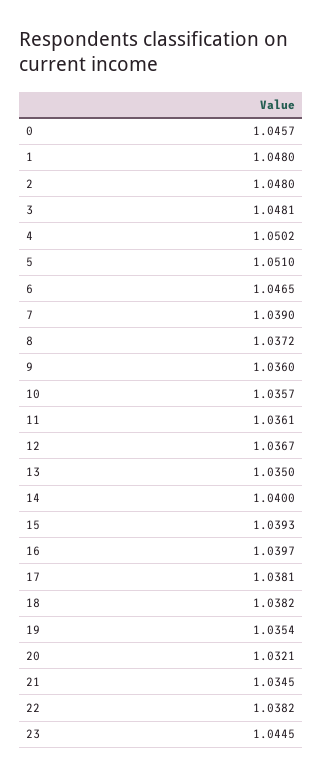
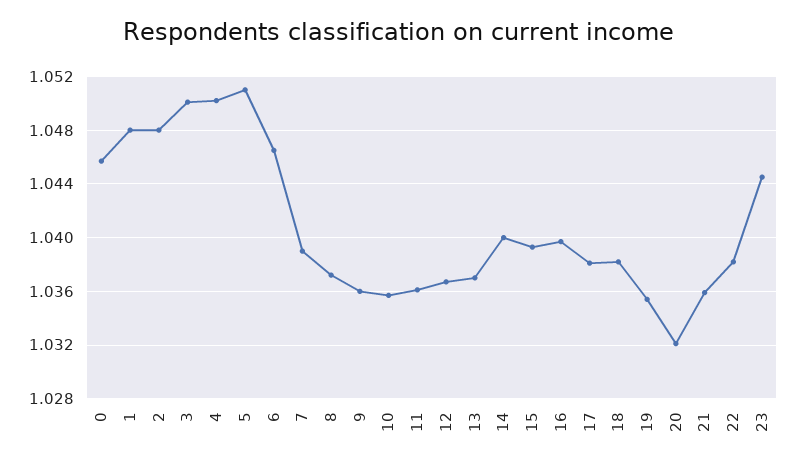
3: 1.0481 -> 1.05
13: 1.035 -> 1.037
21: 1.0345 -> 1.036

